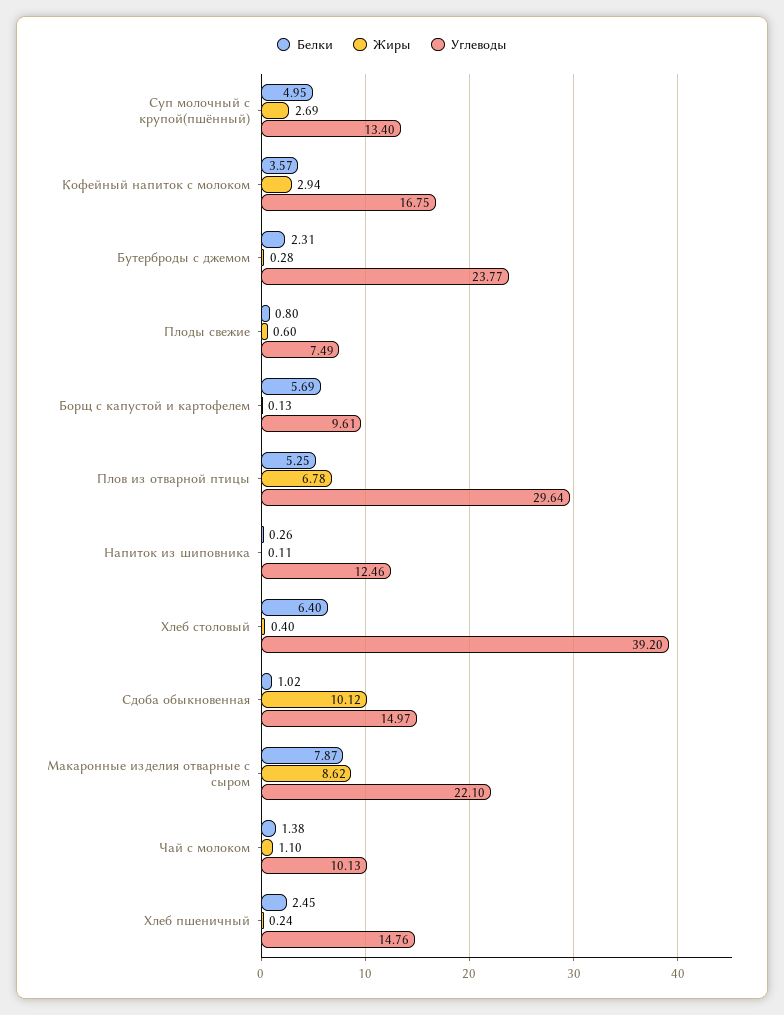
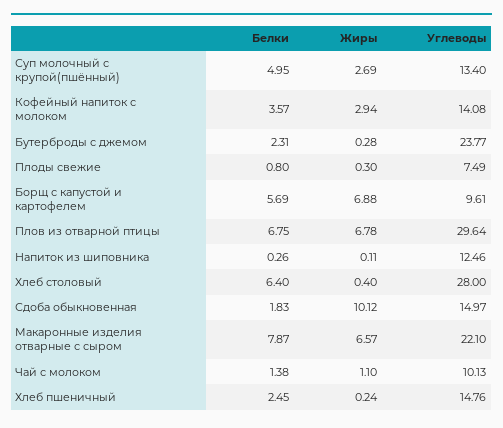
Углеводы, Кофейный напиток с молоком: 16.75 -> 14.08
Жиры, Плоды свежие: 0.6 -> 0.3
Жиры, Борщ с капустой и картофелем: 0.13 -> 6.88
Белки, Плов из отварной птицы: 5.25 -> 6.75
Углеводы, Хлеб столовый: 39.2 -> 28
Белки, Сдоба обыкновенная: 1.02 -> 1.83
Жиры, Макаронные изделия отварные с сыром: 8.62 -> 6.57

